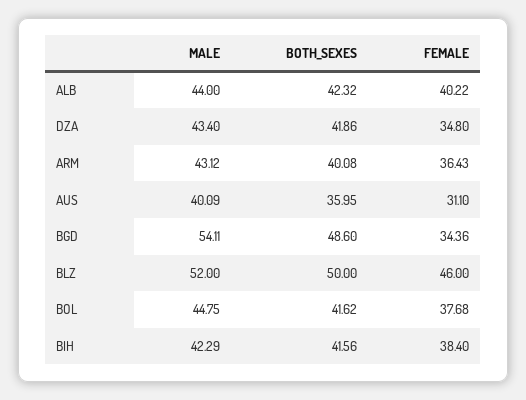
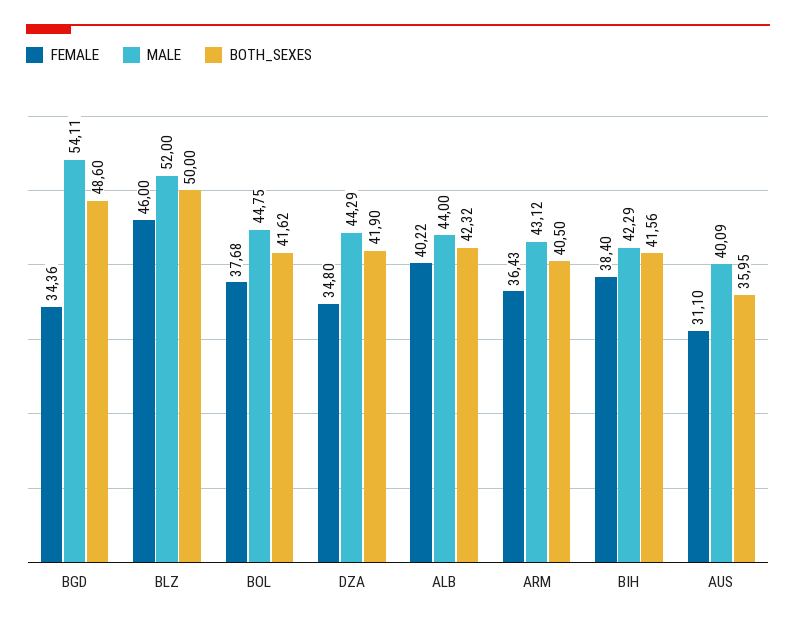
MALE, DZA: 43.4 -> 44.29
BOTH_SEXES, DZA: 41.86 -> 41.9
BOTH_SEXES, ARM: 40.08 -> 40.5

